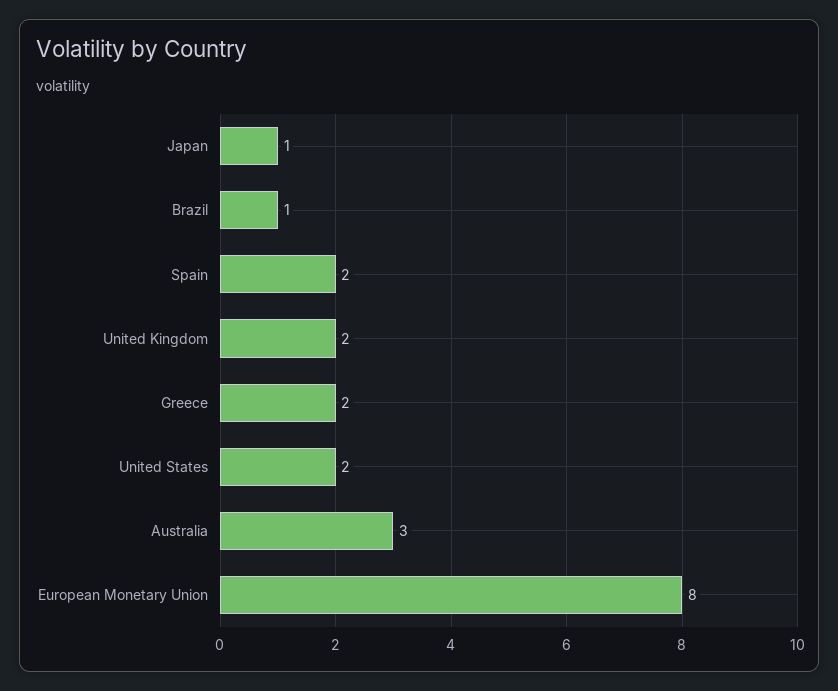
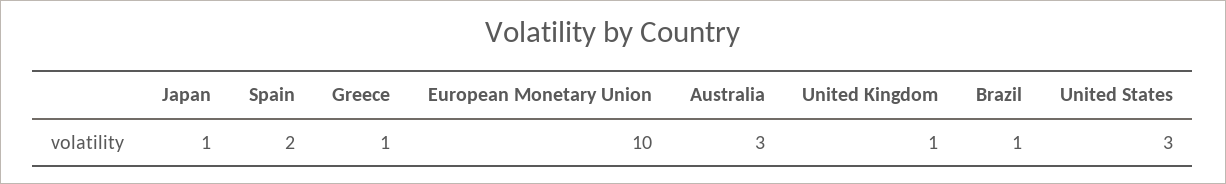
United Kingdom: 2 -> 1
Greece: 2 -> 1
United States: 2 -> 3
European Monetary Union: 8 -> 10

